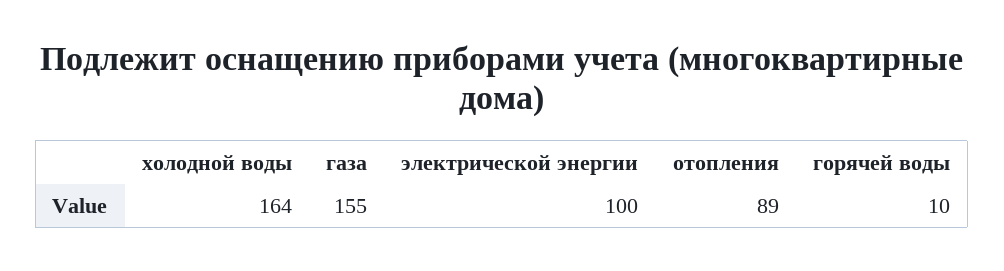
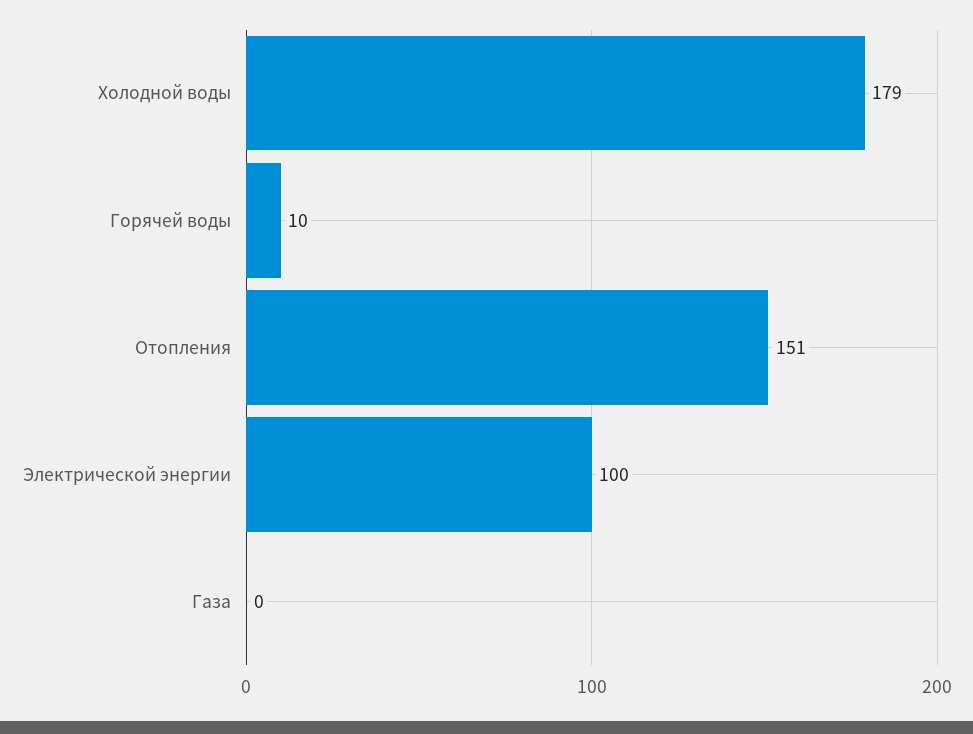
холодной воды: 164 -> 179
газа: 155 -> 0
отопления: 89 -> 151

